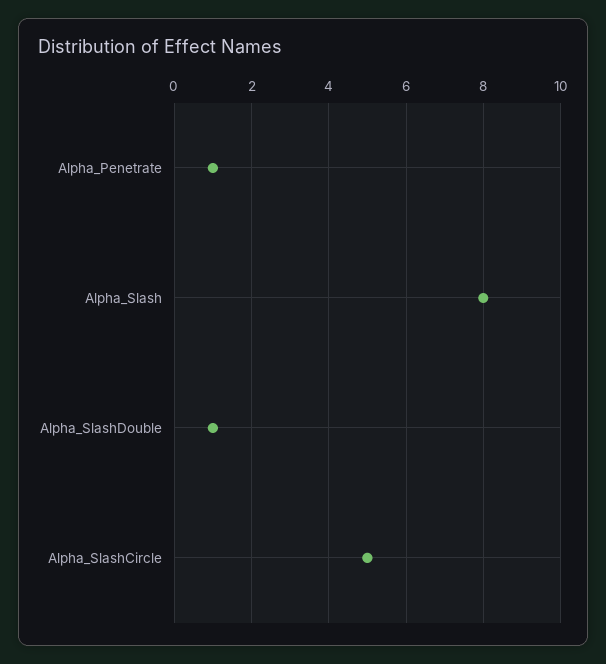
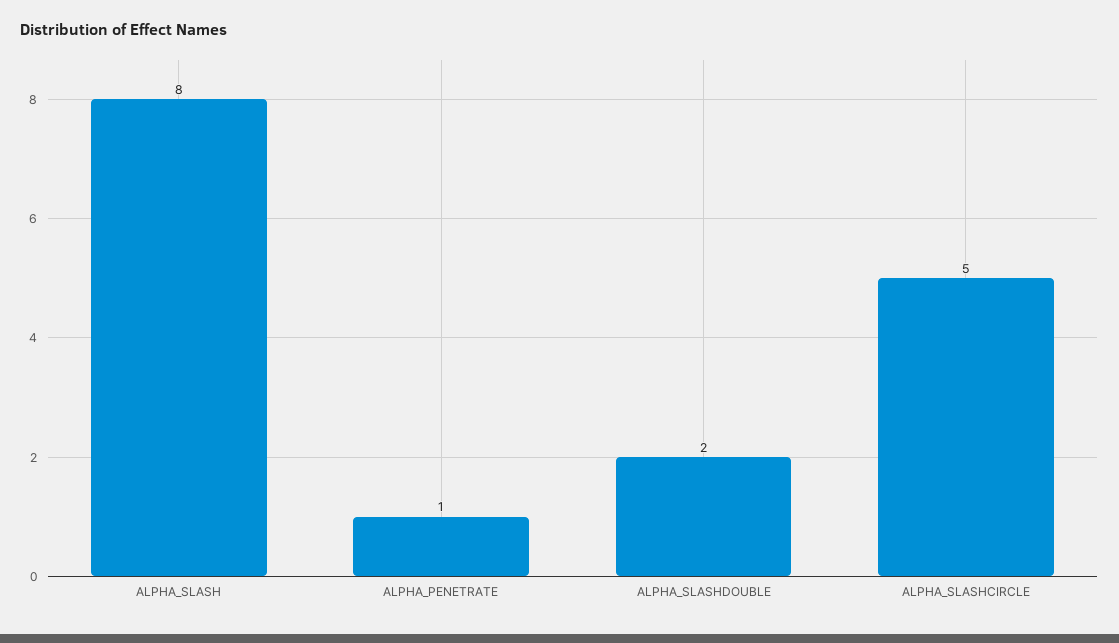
Alpha_SlashDouble: 1 -> 2

